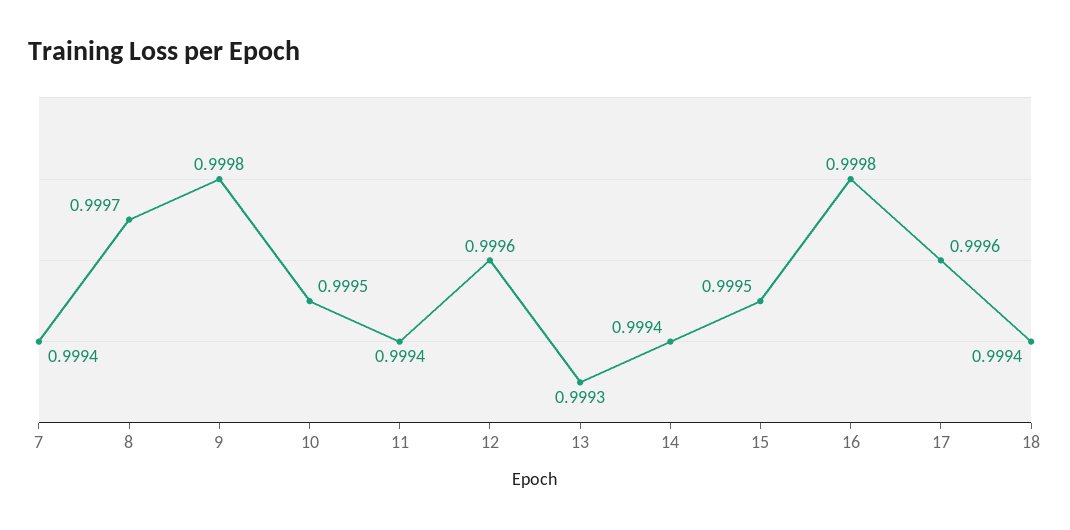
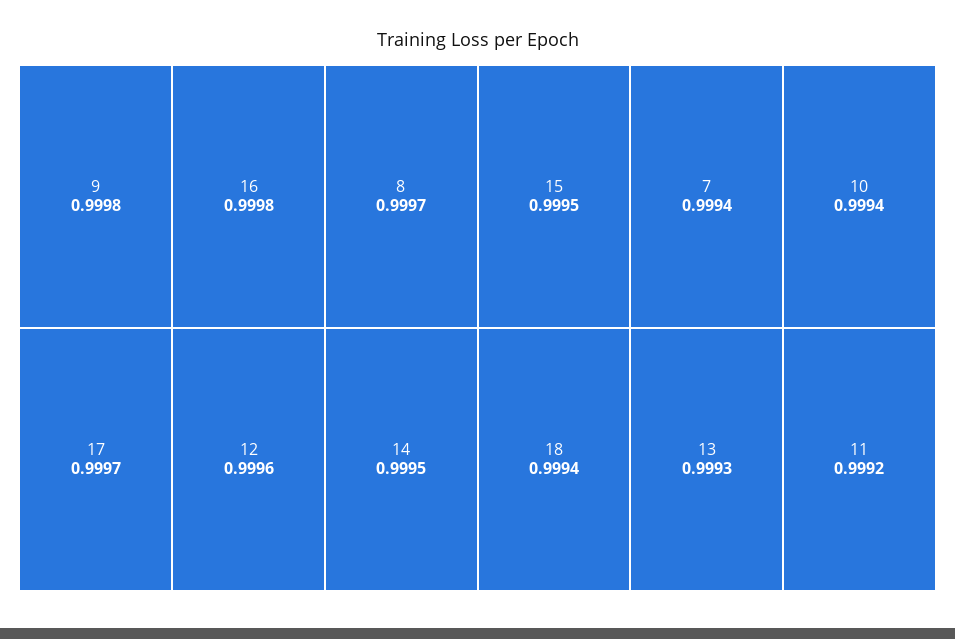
10: 0.9995 -> 0.9994
11: 0.9994 -> 0.9992
14: 0.9994 -> 0.9995
17: 0.9996 -> 0.9997

